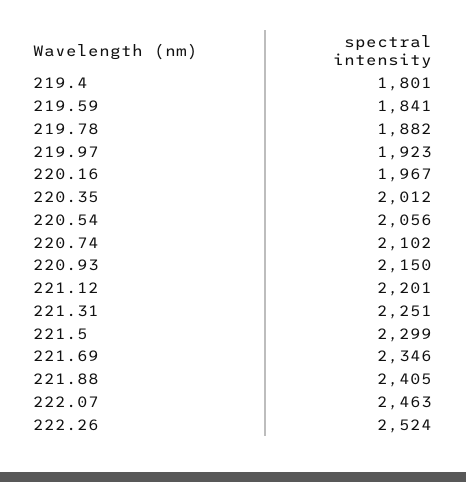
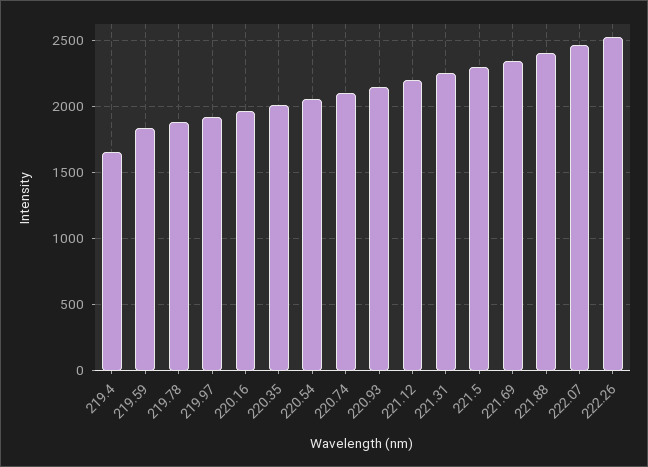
219.4: 1801 -> 1650

